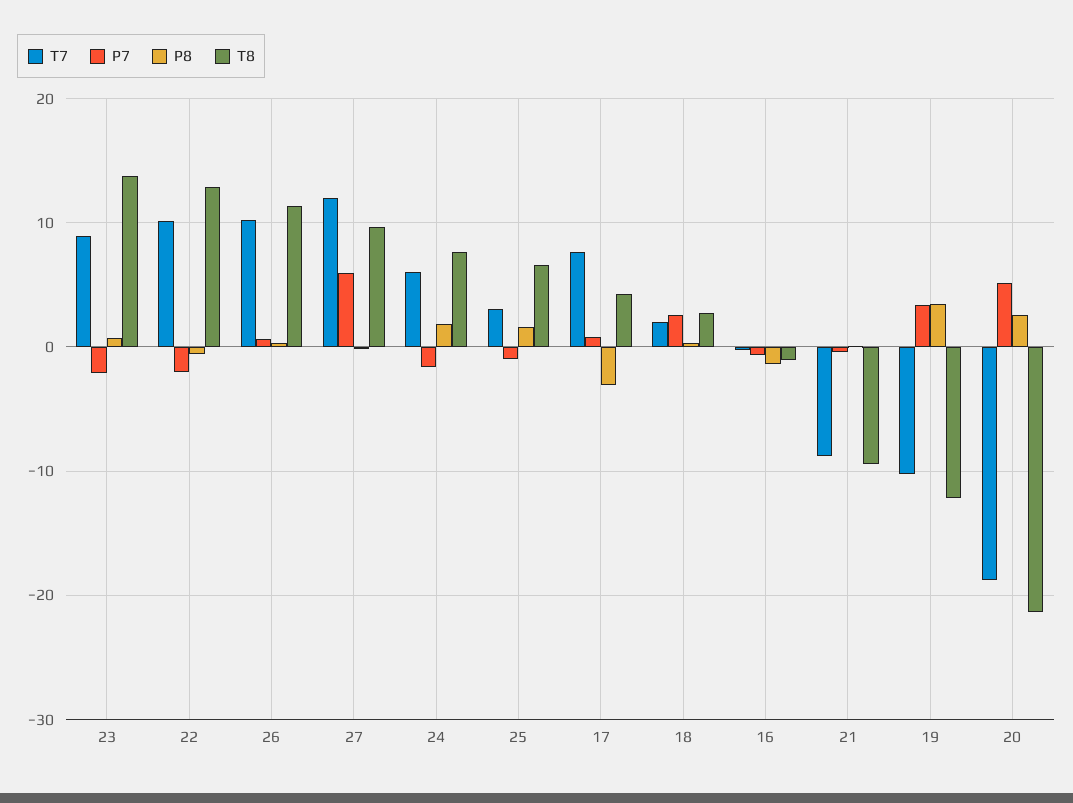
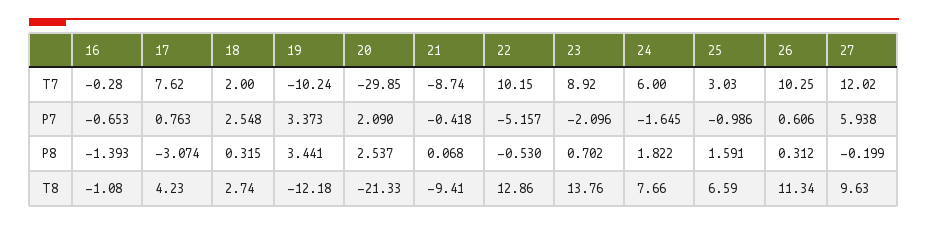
P7, 22: -2 -> -5.157
T7, 20: -19 -> -29.85
P7, 20: 5 -> 2.09

